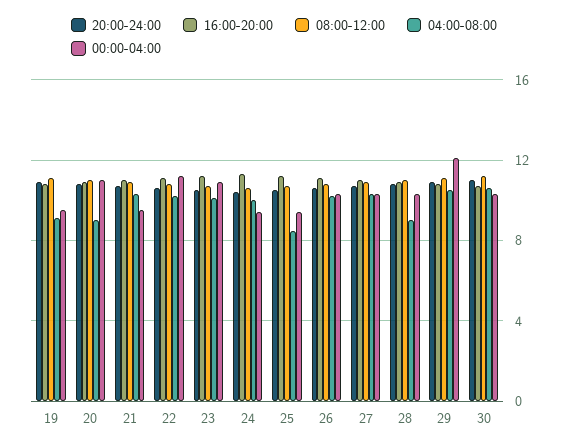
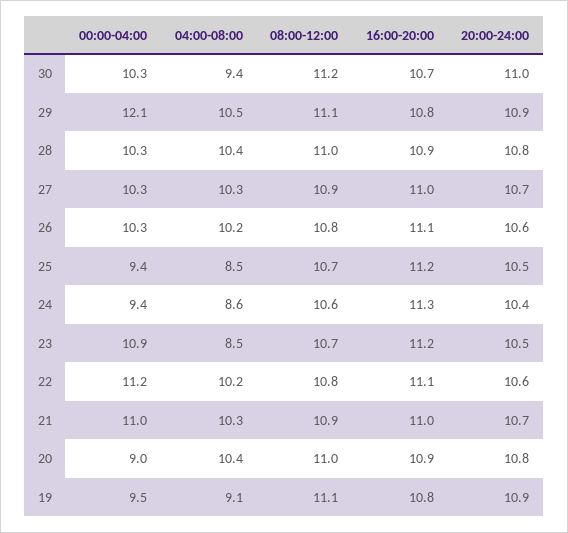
04:00-08:00, 20: 9 -> 10.4
00:00-04:00, 20: 11 -> 9
00:00-04:00, 21: 9.5 -> 11
04:00-08:00, 23: 10 -> 8.5
04:00-08:00, 24: 10 -> 8.6
04:00-08:00, 28: 9 -> 10.4
04:00-08:00, 30: 10.5 -> 9.4

